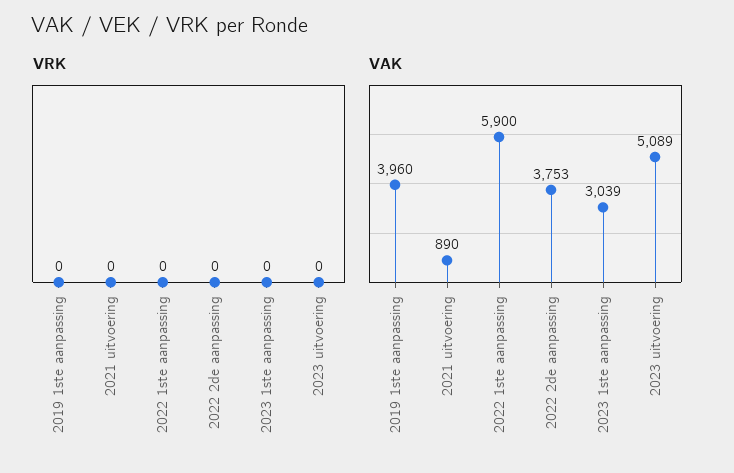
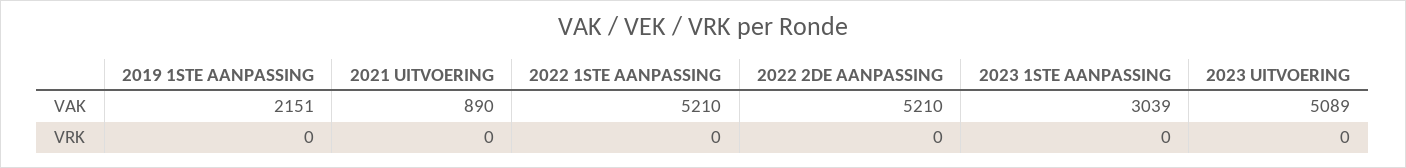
VAK, 2019 1ste aanpassing: 3960 -> 2151
VAK, 2022 1ste aanpassing: 5900 -> 5210
VAK, 2022 2de aanpassing: 3753 -> 5210

